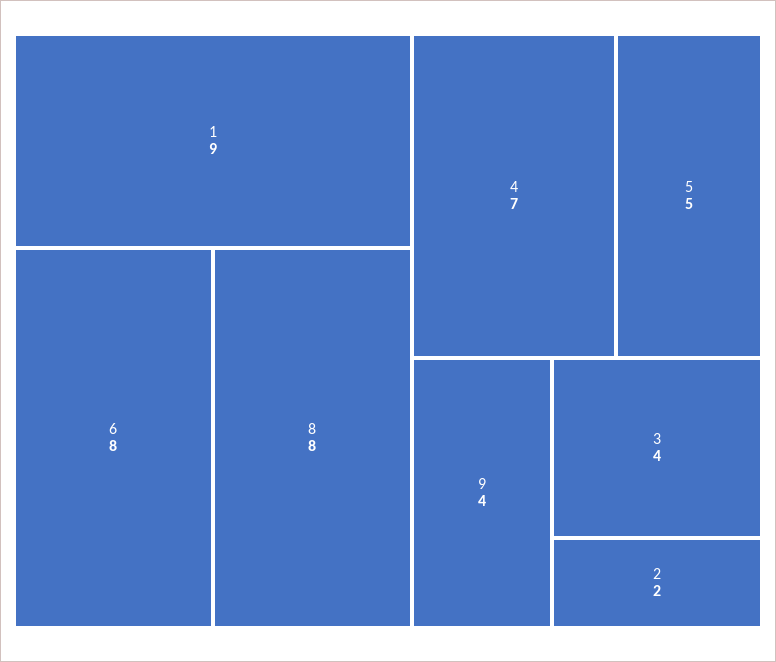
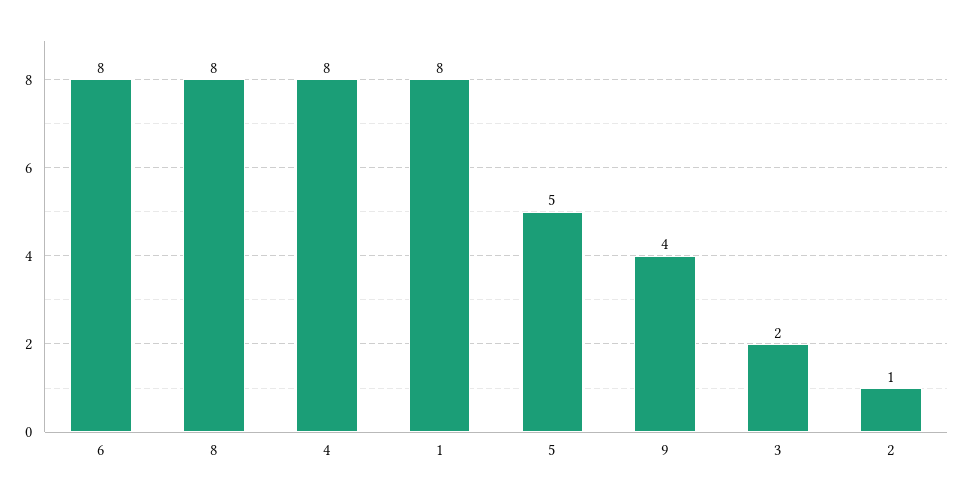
1: 9 -> 8
4: 7 -> 8
3: 4 -> 2
2: 2 -> 1

